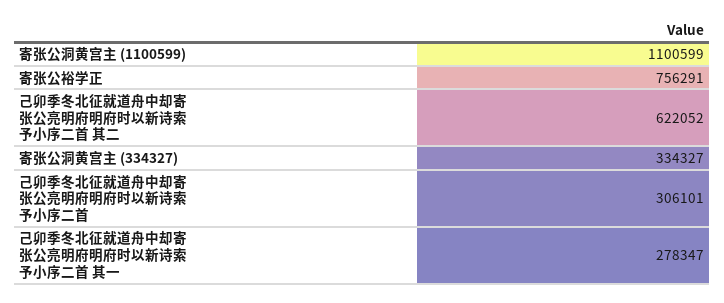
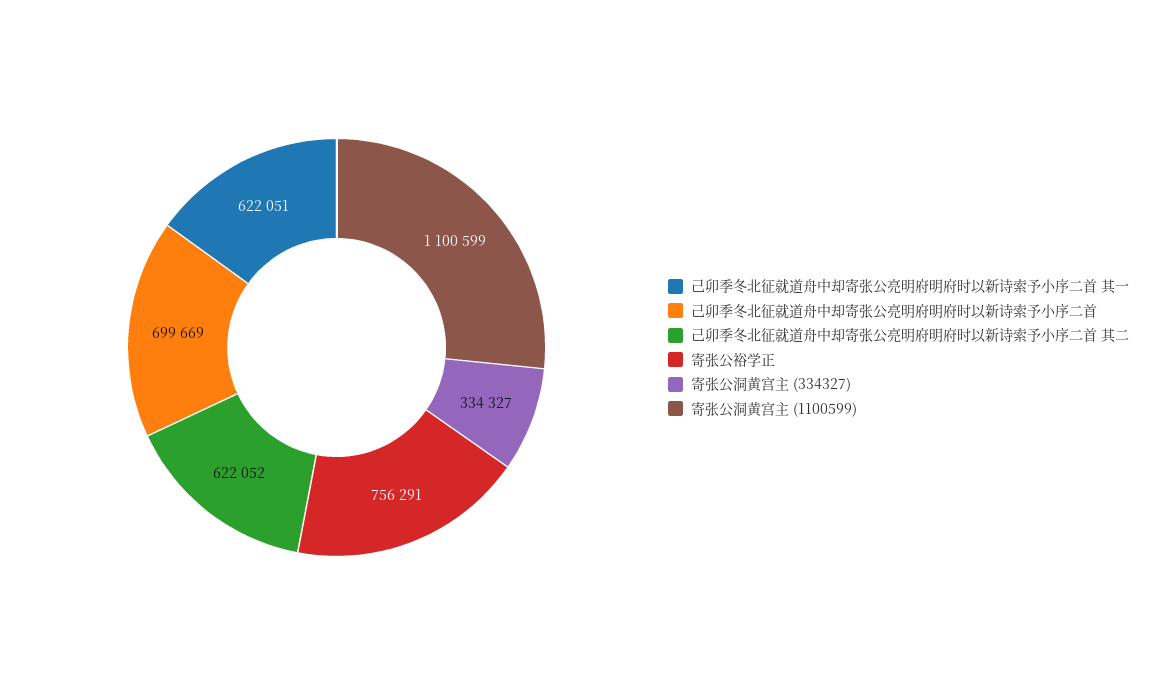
己卯季冬北征就道舟中却寄张公亮明府明府时以新诗索予小序二首: 306101 -> 699669
己卯季冬北征就道舟中却寄张公亮明府明府时以新诗索予小序二首 其一: 278347 -> 622051

